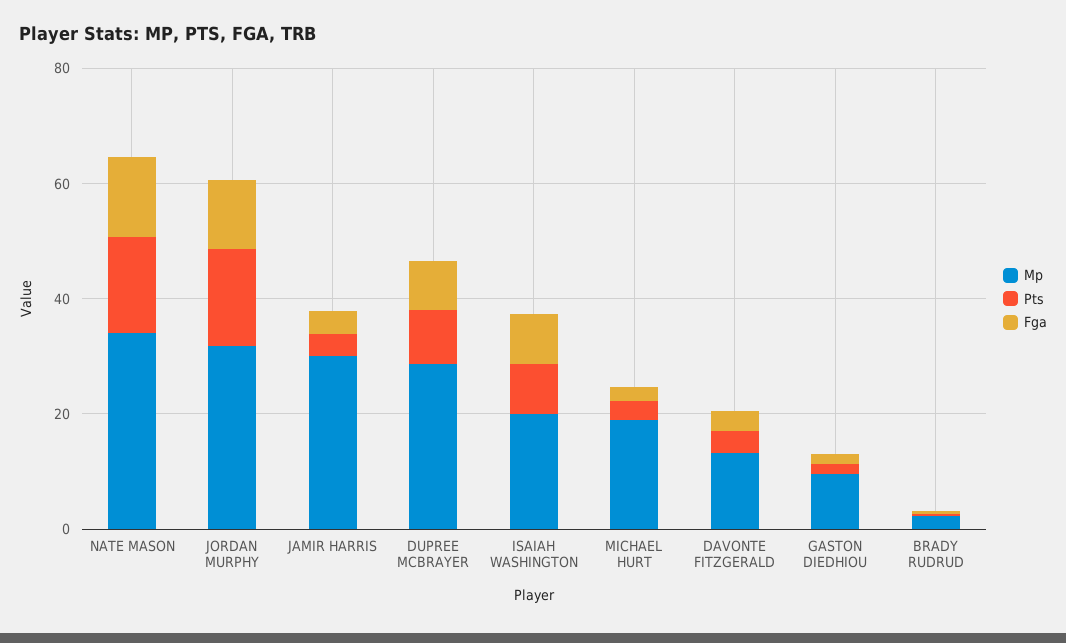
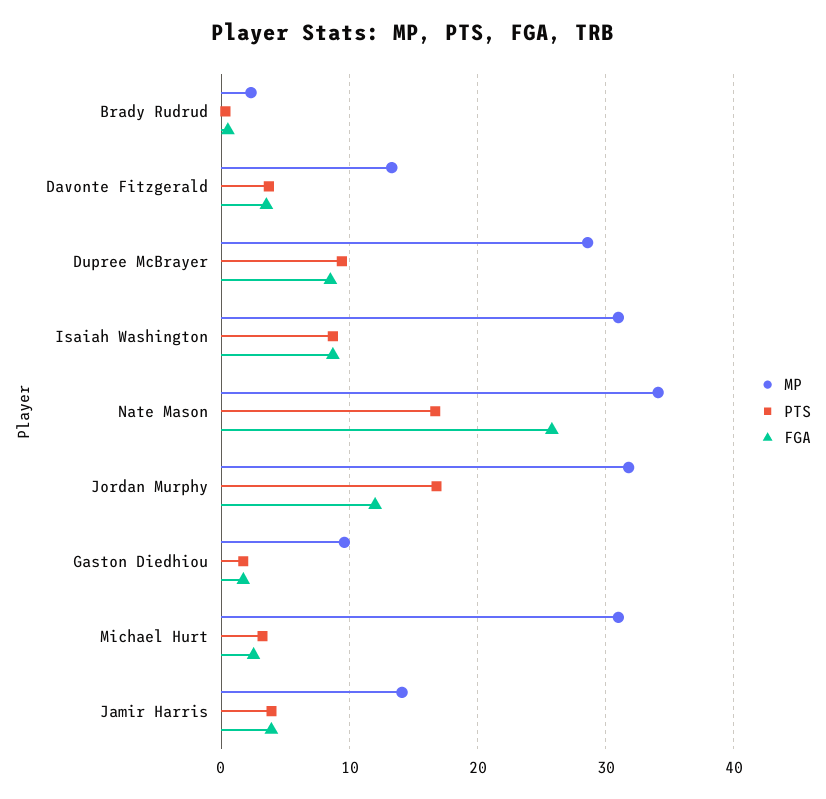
Fga, NATE MASON: 15 -> 26
Mp, JAMIR HARRIS: 30 -> 14
Mp, ISAIAH WASHINGTON: 20 -> 31
Mp, MICHAEL HURT: 20 -> 31

